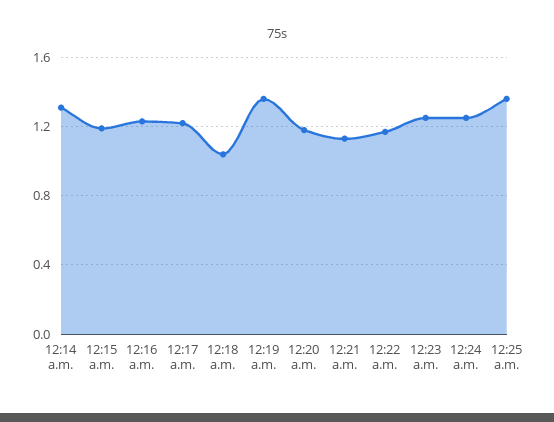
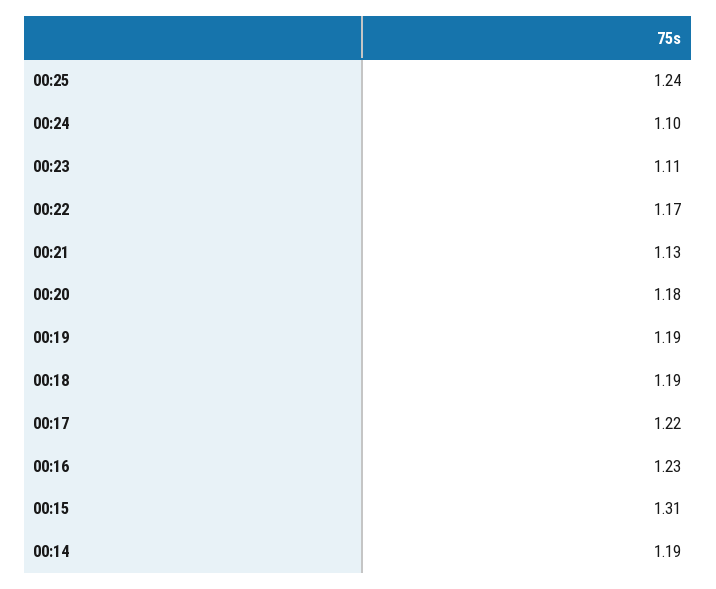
12:14 a.m.: 1.3 -> 1.19
12:15 a.m.: 1.2 -> 1.31
12:18 a.m.: 1.05 -> 1.19
12:19 a.m.: 1.35 -> 1.19
12:23 a.m.: 1.25 -> 1.11
12:24 a.m.: 1.25 -> 1.1
12:25 a.m.: 1.35 -> 1.24

